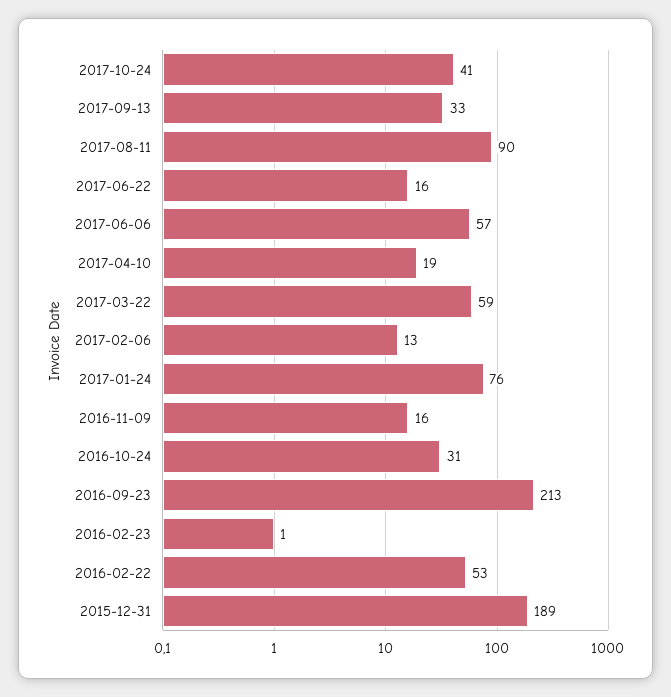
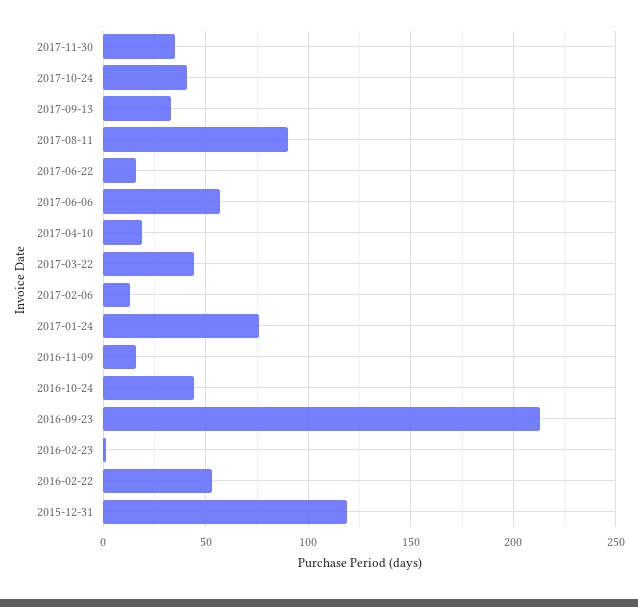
2017-03-22: 59 -> 45
2016-10-24: 31 -> 45
2015-12-31: 189 -> 120
2017-11-30: none -> 35

